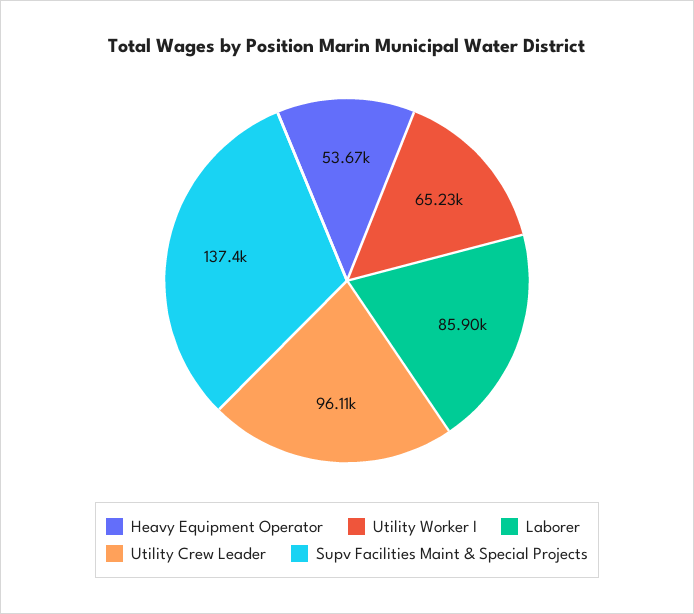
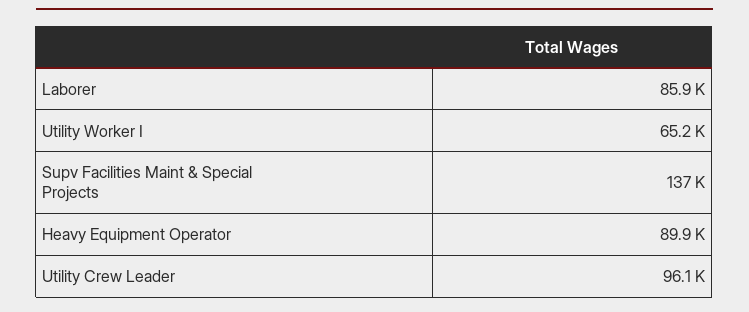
Heavy Equipment Operator: 53670 -> 89900

